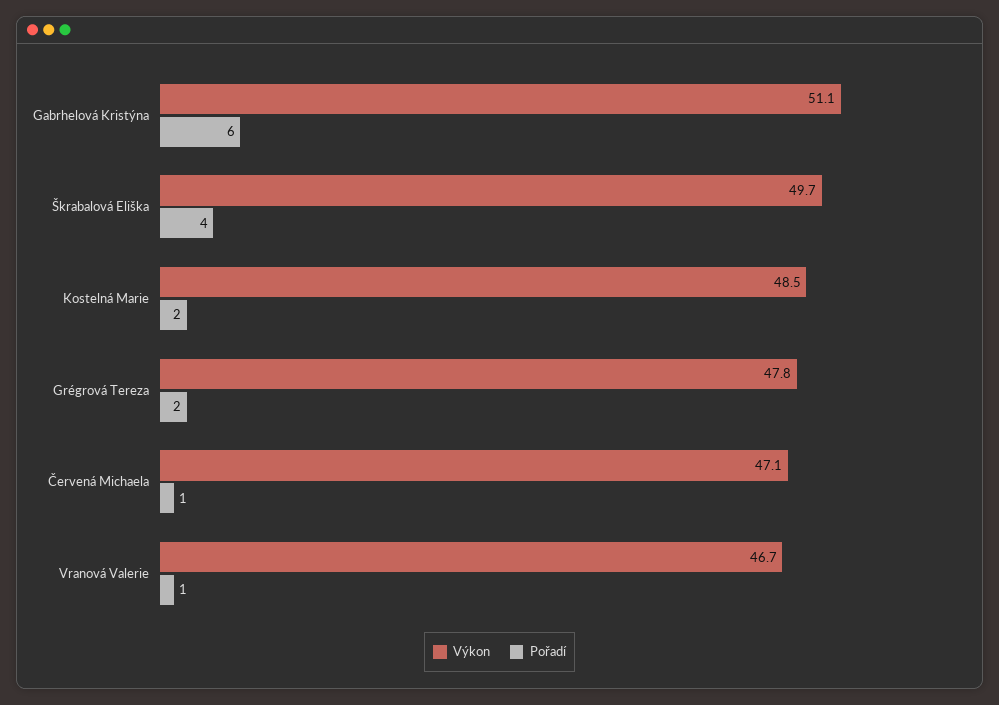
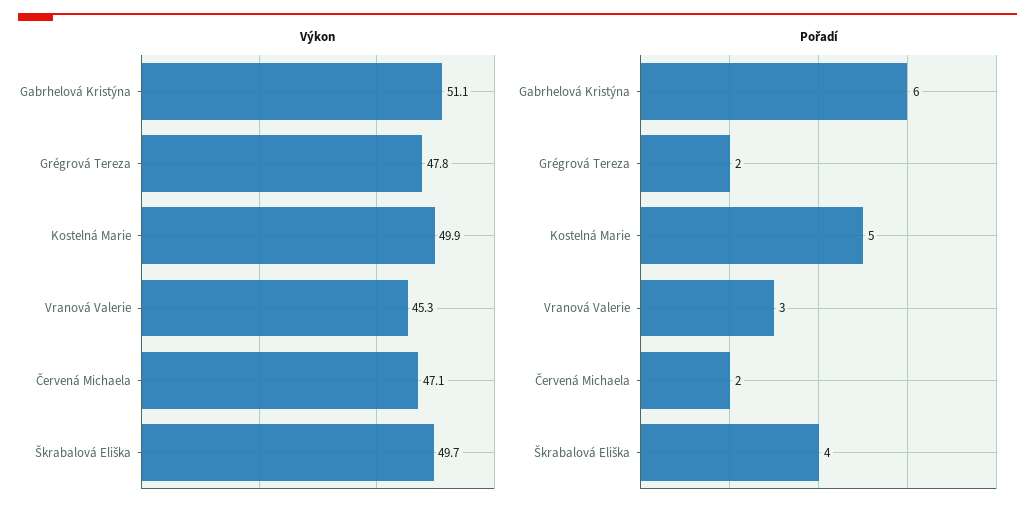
Výkon, Kostelná Marie: 48.5 -> 49.9
Pořadí, Kostelná Marie: 2 -> 5
Pořadí, Červená Michaela: 1 -> 2
Výkon, Vranová Valerie: 46.7 -> 45.3
Pořadí, Vranová Valerie: 1 -> 3

